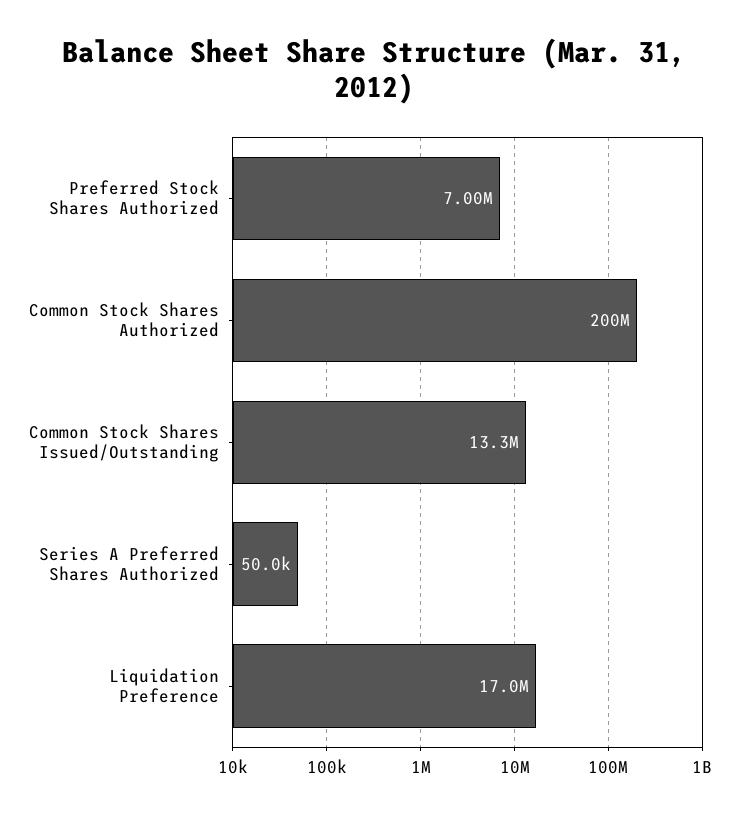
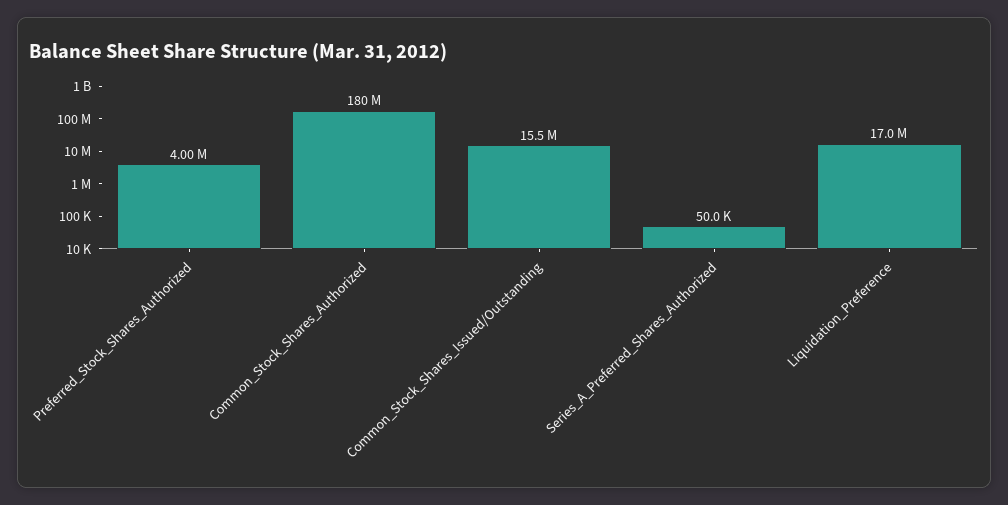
Preferred Stock Shares Authorized: 7000000 -> 4000000
Common Stock Shares Authorized: 200000000 -> 180000000
Common Stock Shares Issued/Outstanding: 13300000 -> 15500000

